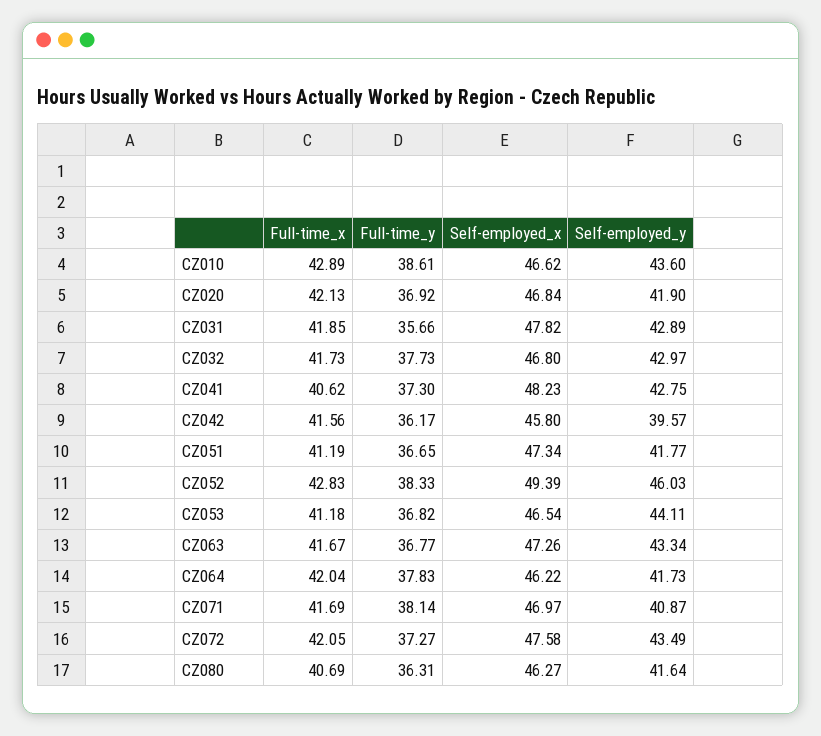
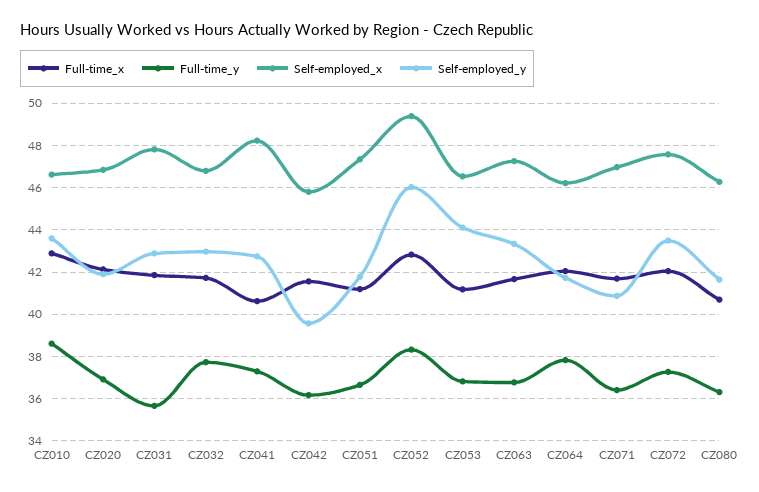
Full-time_y, CZ071: 38.14 -> 36.5

